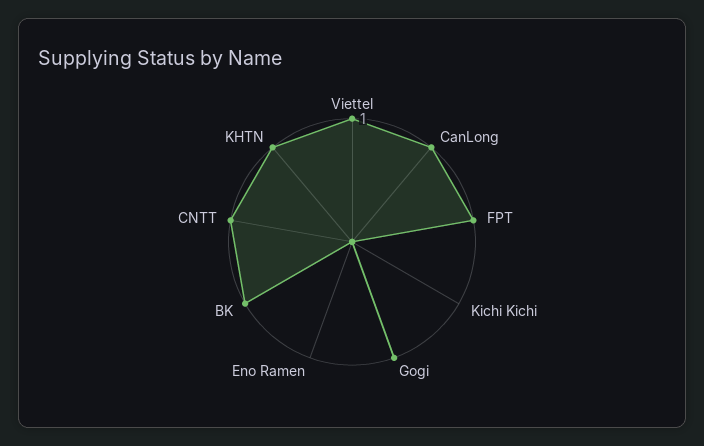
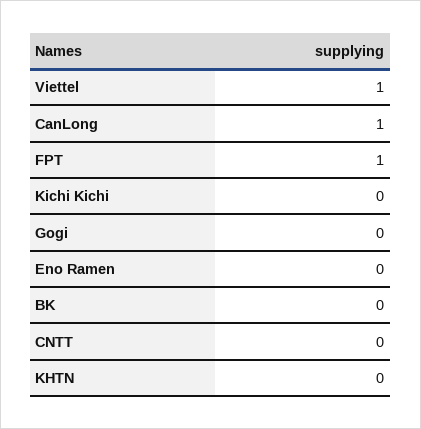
Gogi: 1 -> 0
BK: 1 -> 0
CNTT: 1 -> 0
KHTN: 1 -> 0

